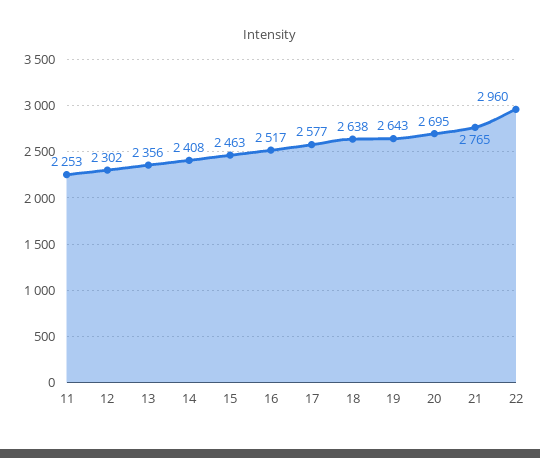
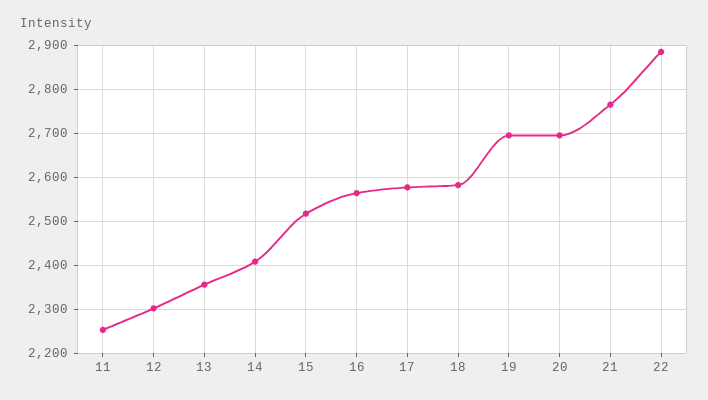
15: 2463 -> 2520
16: 2517 -> 2560
18: 2638 -> 2580
19: 2643 -> 2700
22: 2960 -> 2880

